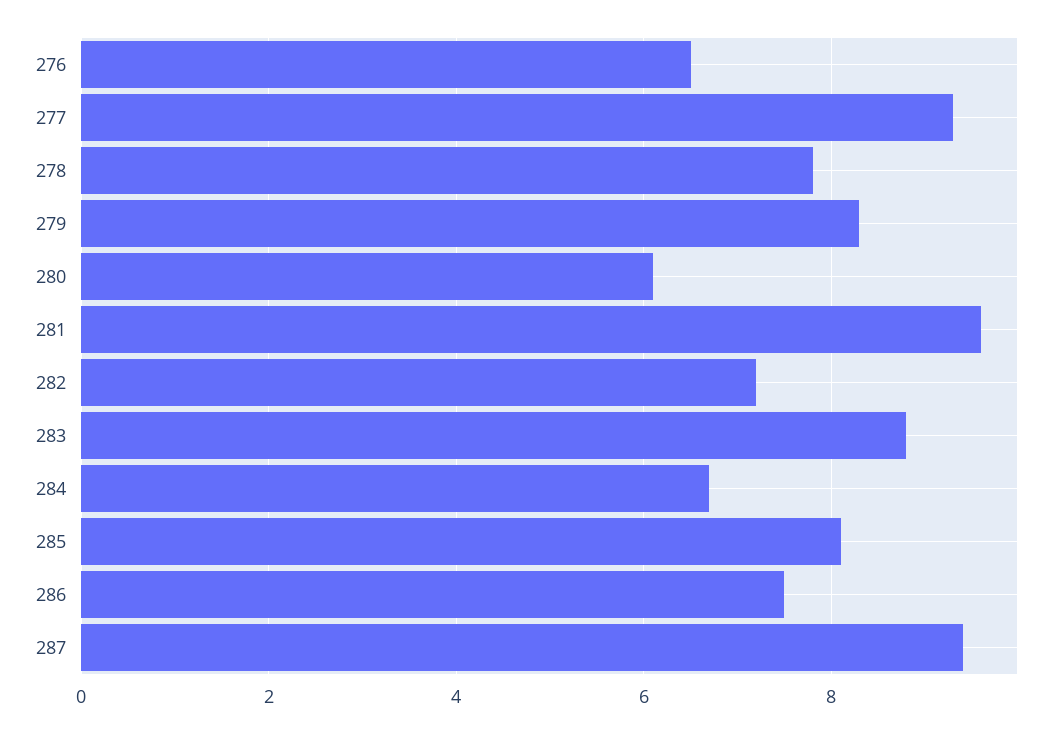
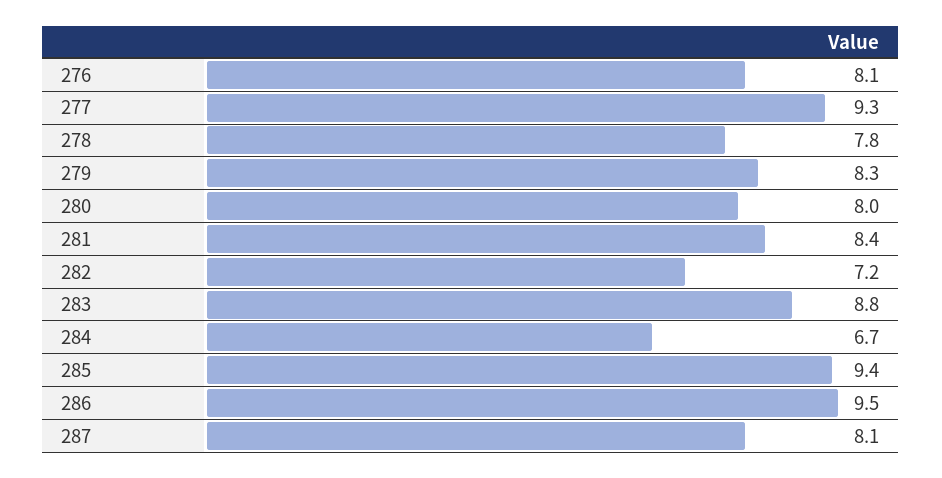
276: 6.5 -> 8.1
280: 6 -> 8
281: 9.5 -> 8.4
285: 8 -> 9.4
286: 7.5 -> 9.5
287: 9.5 -> 8.1

